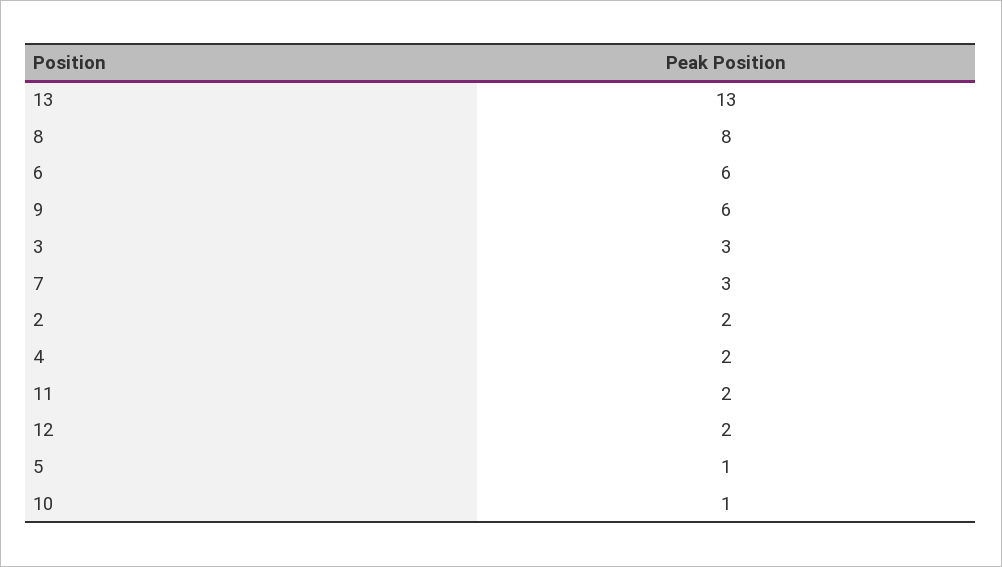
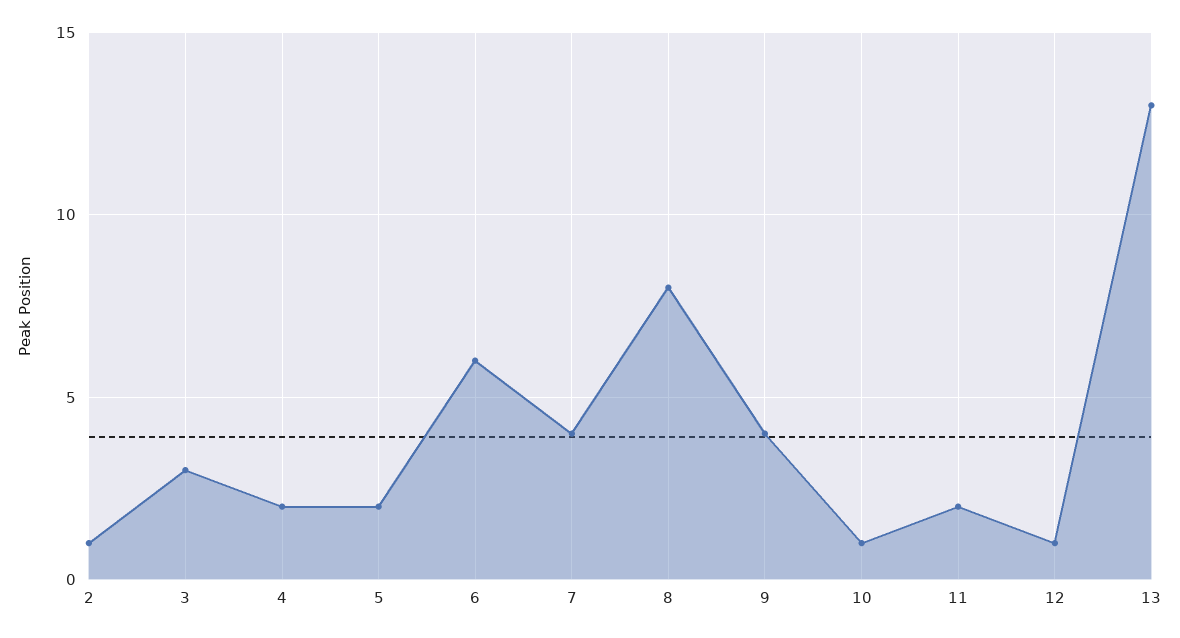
9: 6 -> 4
7: 3 -> 4
2: 2 -> 1
12: 2 -> 1
5: 1 -> 2

